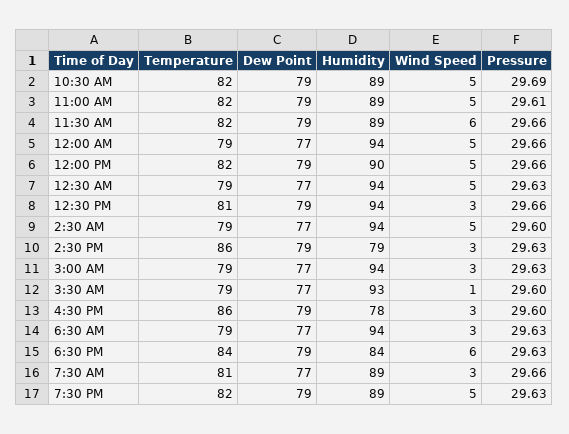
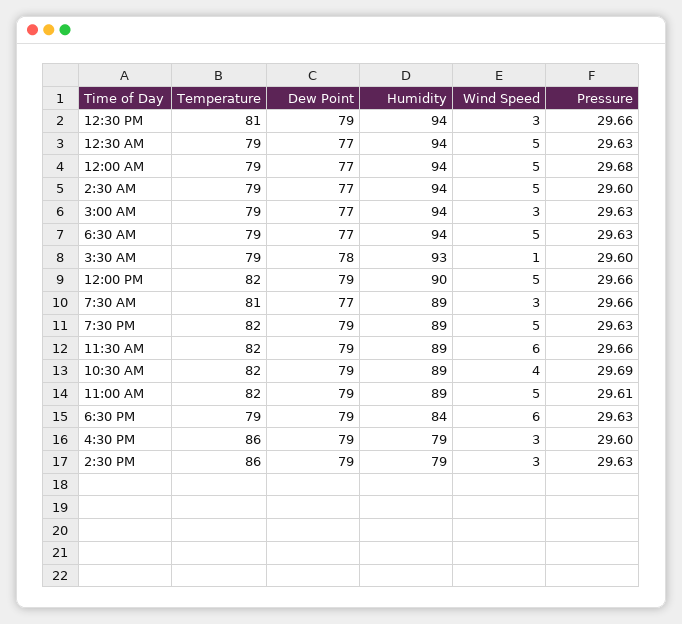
Wind Speed, 10:30 AM: 5 -> 4
Pressure, 12:00 AM: 29.66 -> 29.68
Dew Point, 3:30 AM: 77 -> 78
Humidity, 4:30 PM: 78 -> 79
Wind Speed, 6:30 AM: 3 -> 5
Temperature, 6:30 PM: 84 -> 79

